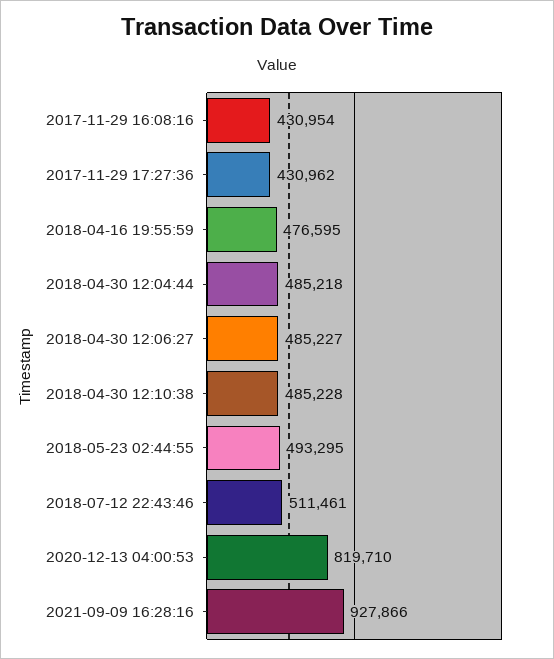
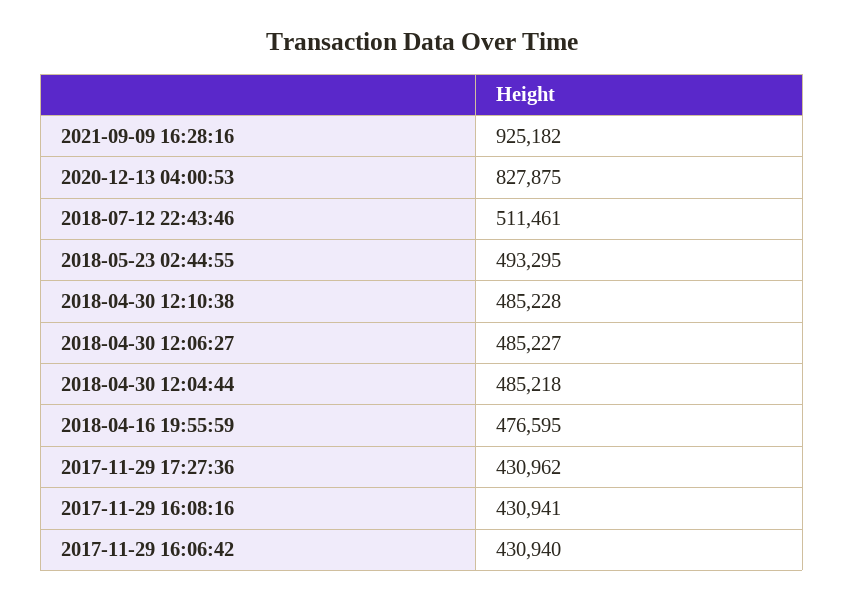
2017-11-29 16:08:16: 430954 -> 430941
2020-12-13 04:00:53: 819710 -> 827875
2021-09-09 16:28:16: 927866 -> 925182
2017-11-29 16:06:42: none -> 430940

